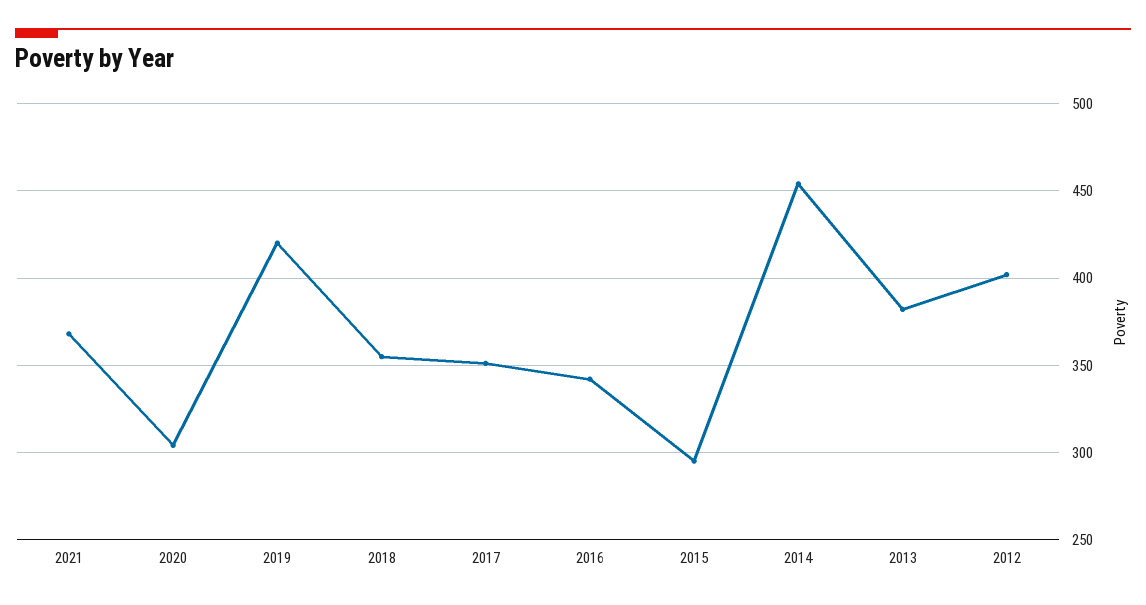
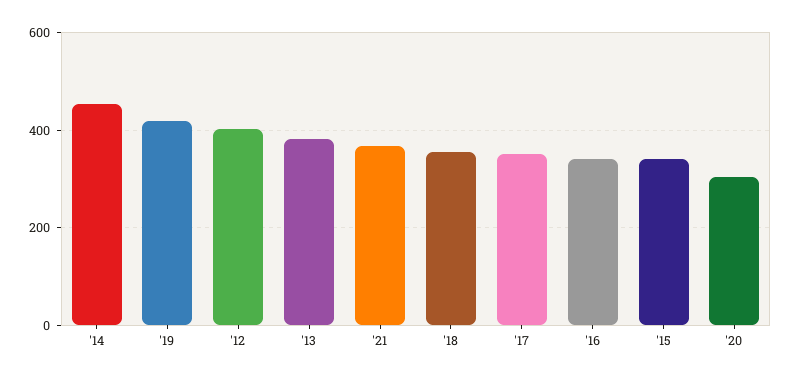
2015: 295 -> 340

